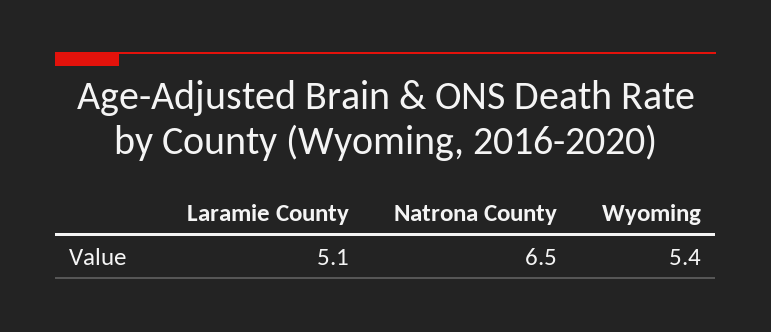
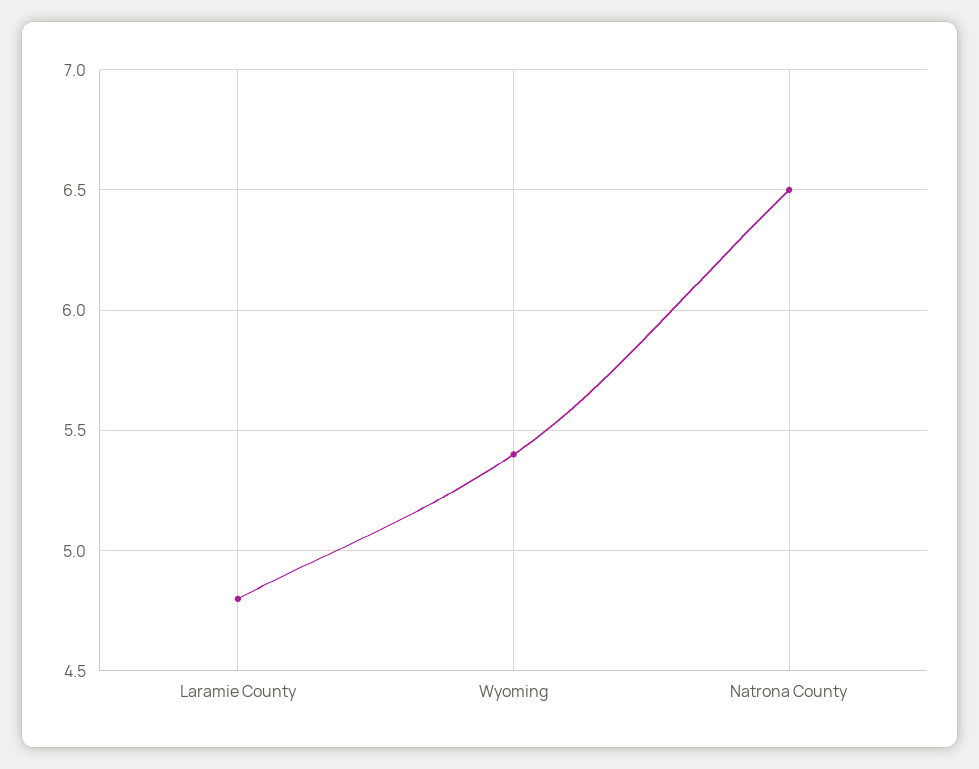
Laramie County: 5.1 -> 4.8

